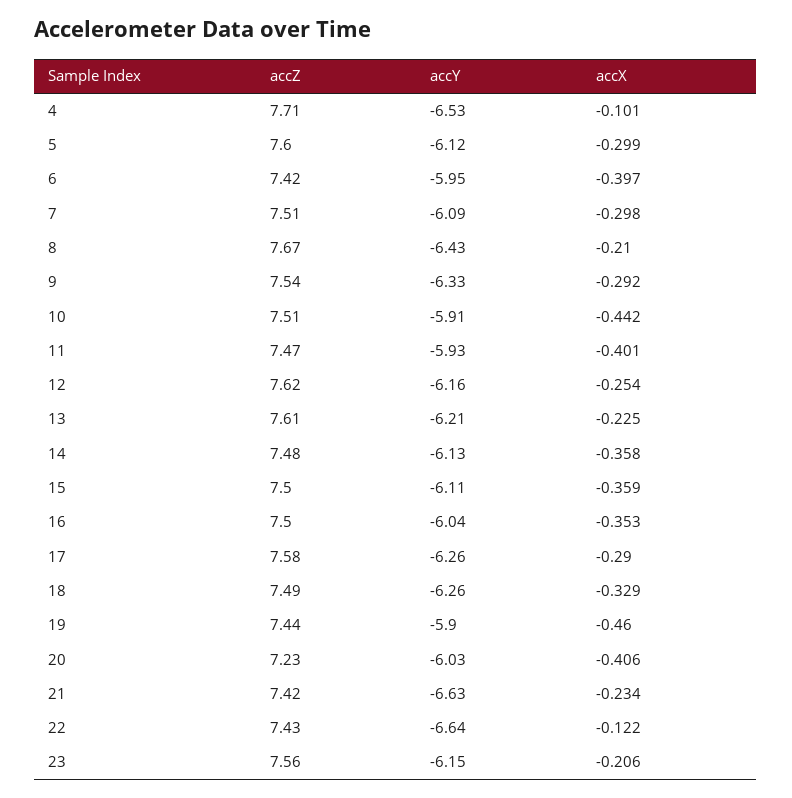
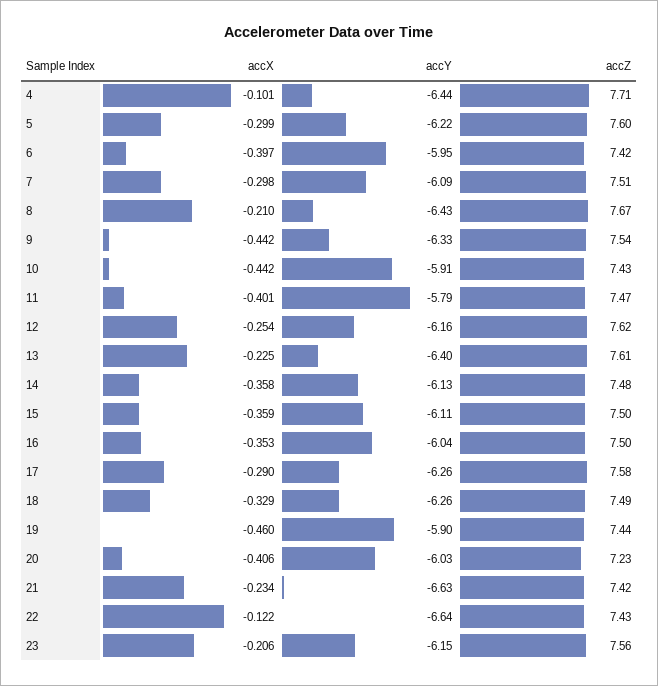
accY, 4: -6.53 -> -6.44
accY, 5: -6.12 -> -6.22
accX, 9: -0.292 -> -0.442
accZ, 10: 7.51 -> 7.43
accY, 11: -5.93 -> -5.79
accY, 13: -6.21 -> -6.4

